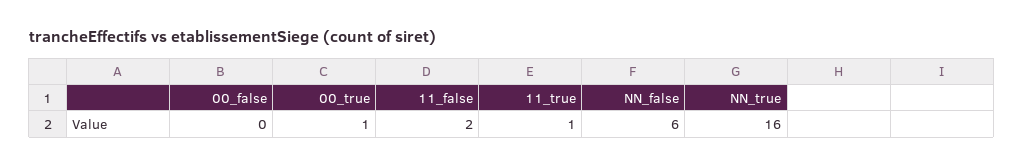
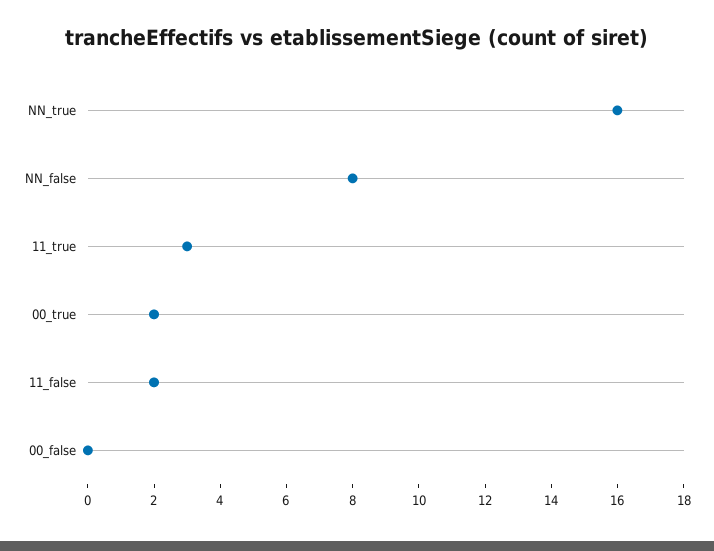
00_true: 1 -> 2
11_true: 1 -> 3
NN_false: 6 -> 8

